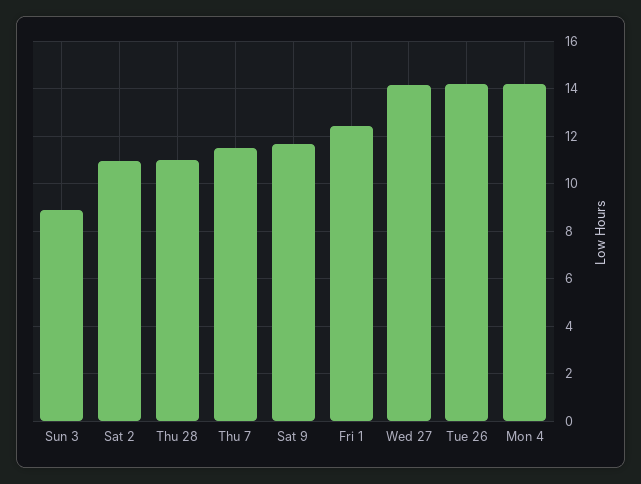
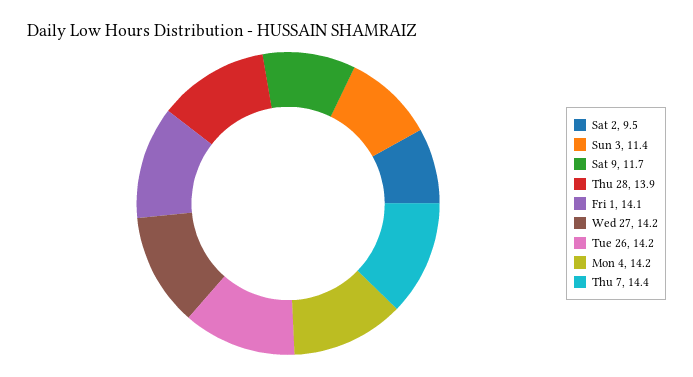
Sun 3: 9 -> 11.4
Sat 2: 11 -> 9.5
Thu 28: 11 -> 13.9
Thu 7: 11.5 -> 14.4
Fri 1: 12.5 -> 14.1

